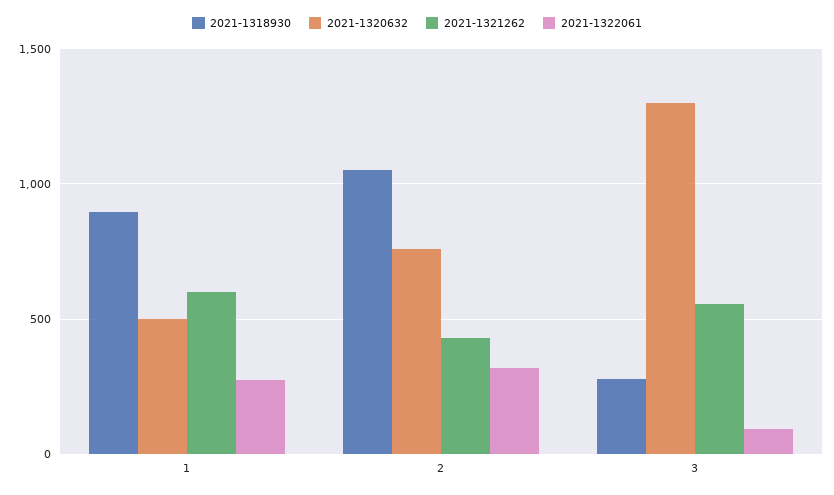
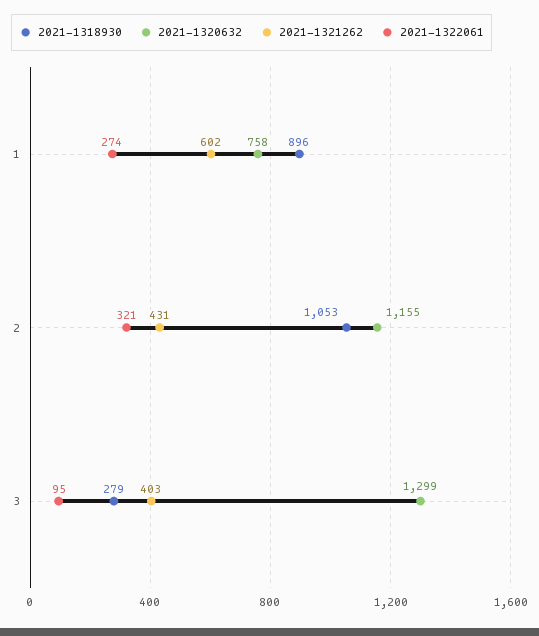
2021-1320632, 1: 500 -> 758
2021-1320632, 2: 750 -> 1155
2021-1321262, 3: 550 -> 403

